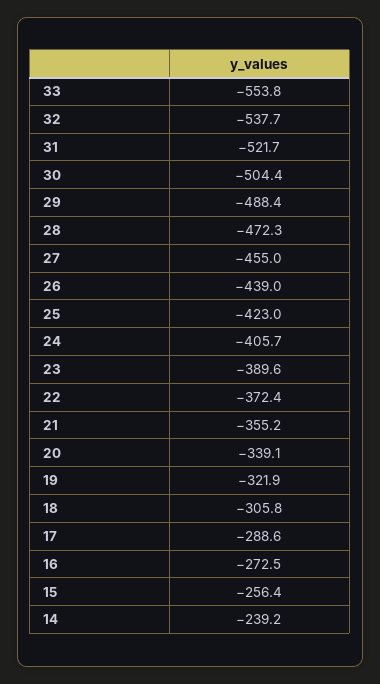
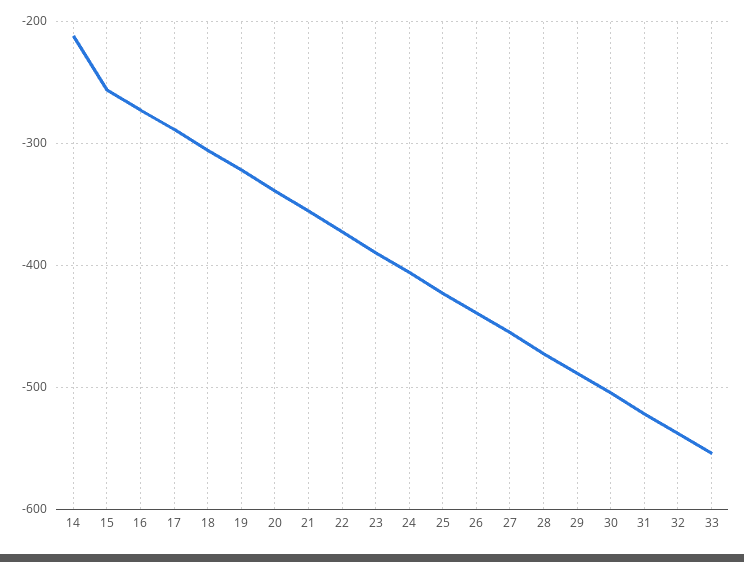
14: -239.2 -> -210

